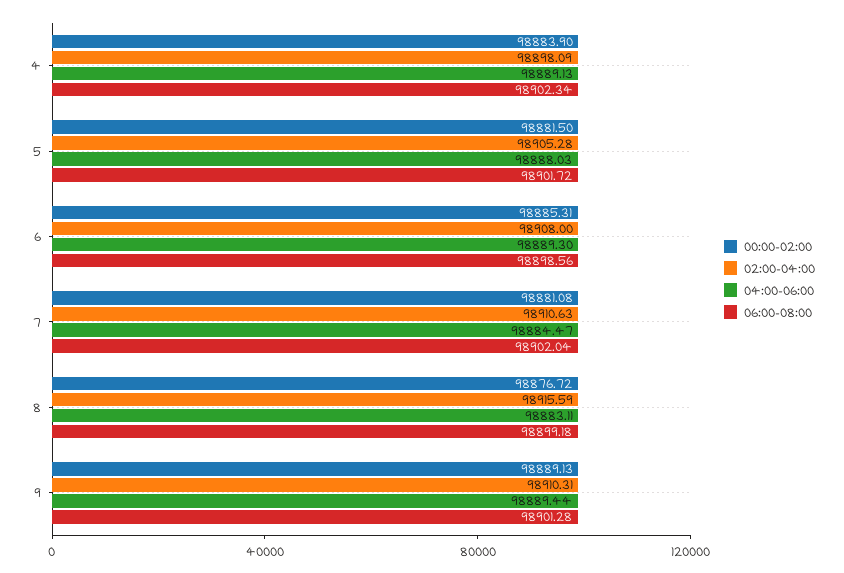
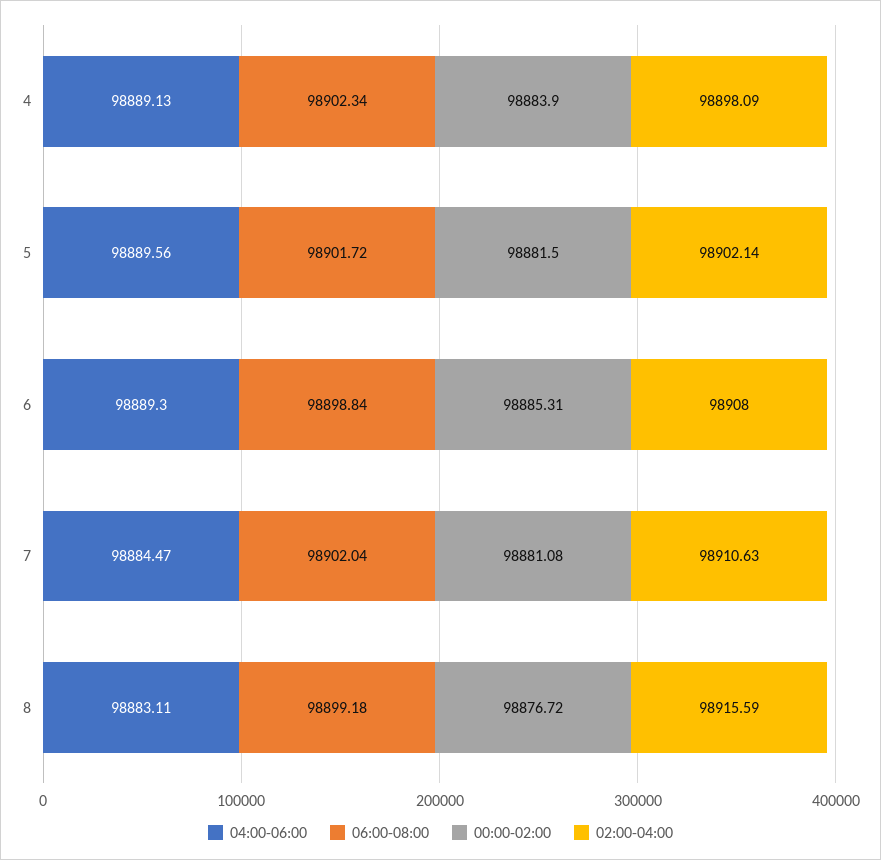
02:00-04:00, 5: 98905.28 -> 98902.14
04:00-06:00, 5: 98888.03 -> 98889.56
06:00-08:00, 6: 98898.56 -> 98898.84
00:00-02:00, 9: 98889.13 -> none
02:00-04:00, 9: 98910.31 -> none
04:00-06:00, 9: 98889.44 -> none
06:00-08:00, 9: 98901.28 -> none

